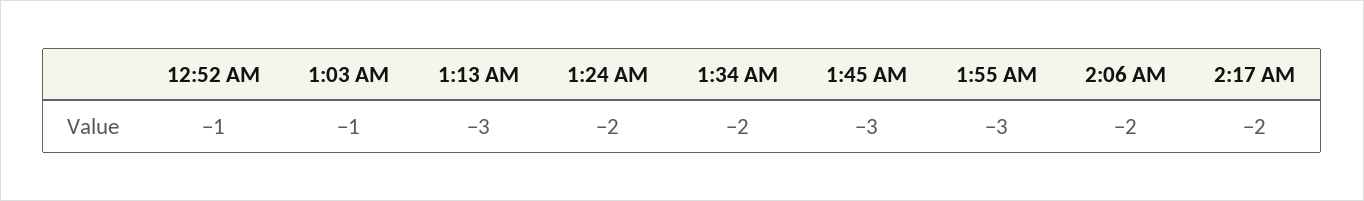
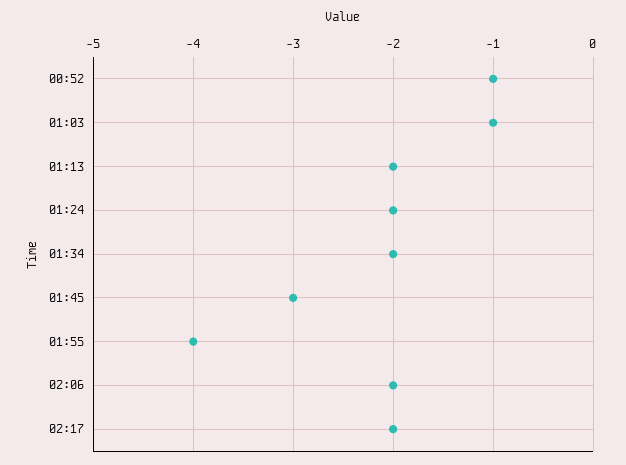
1:13 AM: -3 -> -2
1:55 AM: -3 -> -4

